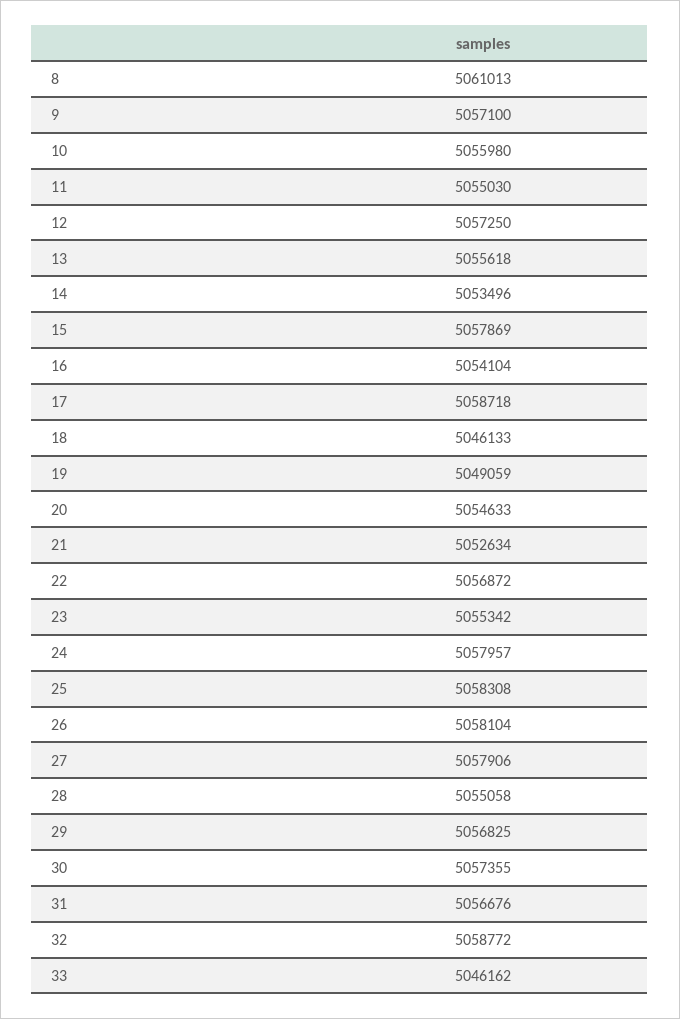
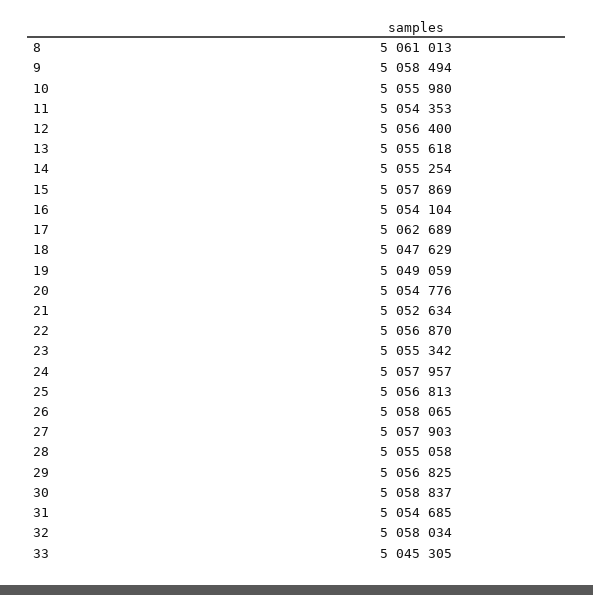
9: 5057100 -> 5058494
11: 5055030 -> 5054353
12: 5057250 -> 5056400
14: 5053496 -> 5055254
17: 5058718 -> 5062689
18: 5046133 -> 5047629
20: 5054633 -> 5054776
22: 5056872 -> 5056870
25: 5058308 -> 5056813
26: 5058104 -> 5058065
27: 5057906 -> 5057903
30: 5057355 -> 5058837
31: 5056676 -> 5054685
32: 5058772 -> 5058034
33: 5046162 -> 5045305

